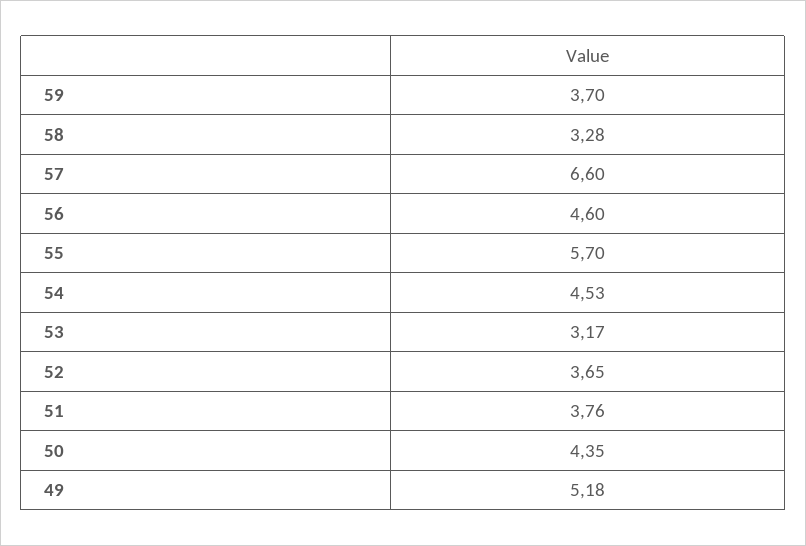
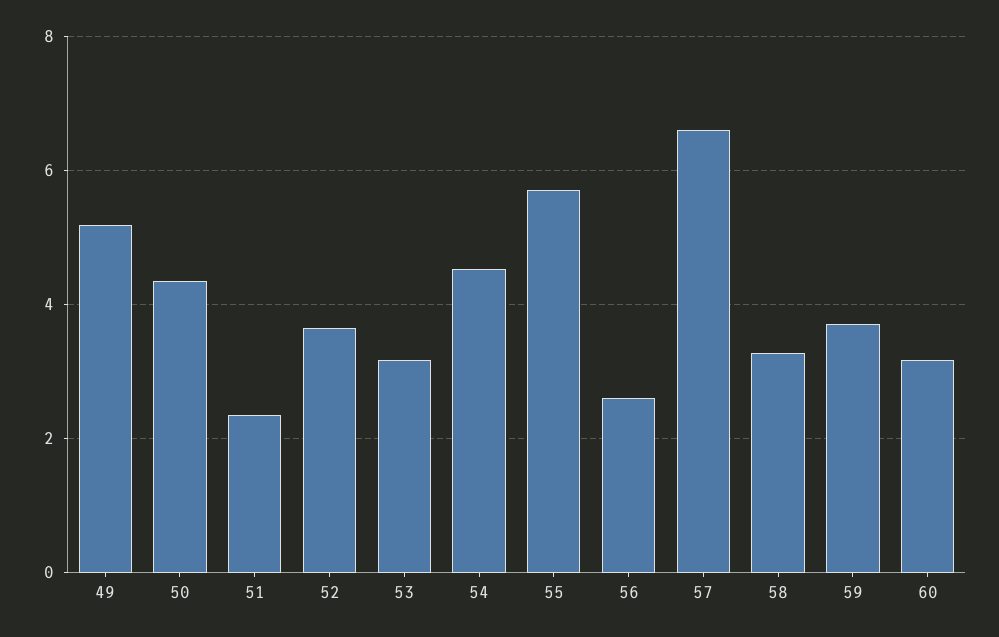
56: 4.6 -> 2.6
51: 3.76 -> 2.4
60: none -> 3.2

